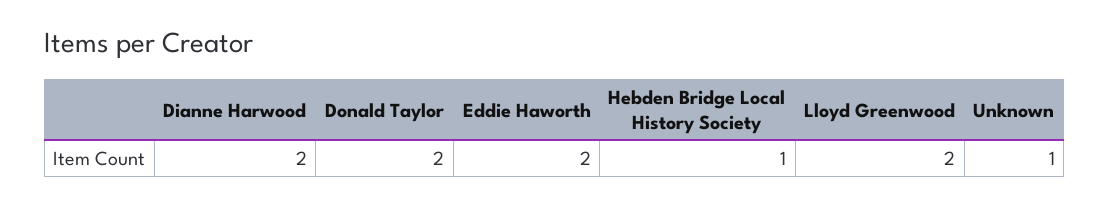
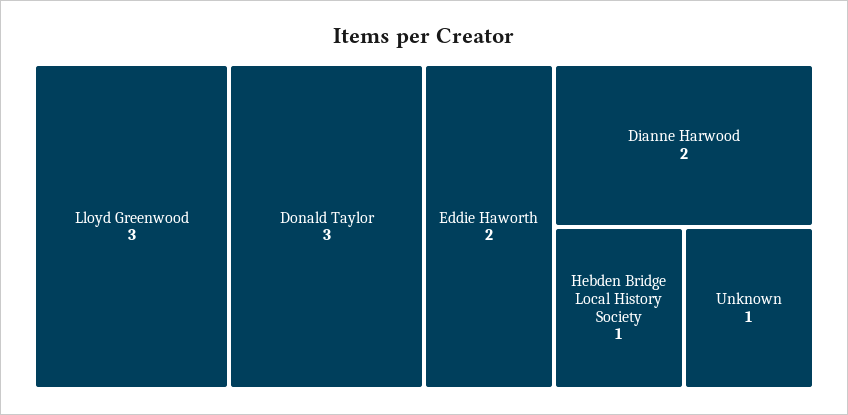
Donald Taylor: 2 -> 3
Lloyd Greenwood: 2 -> 3

